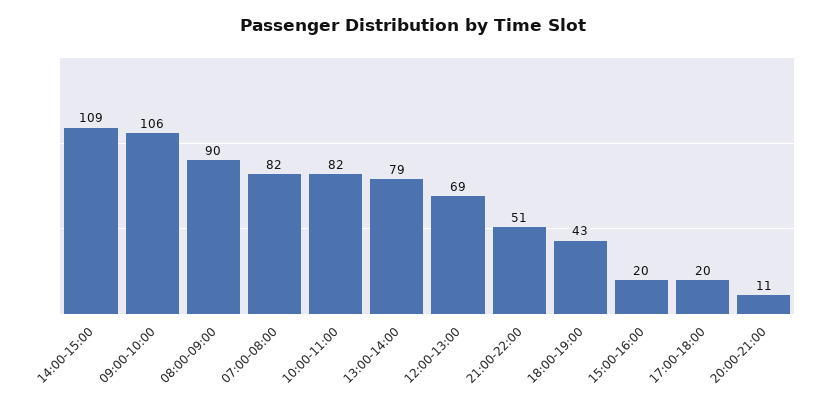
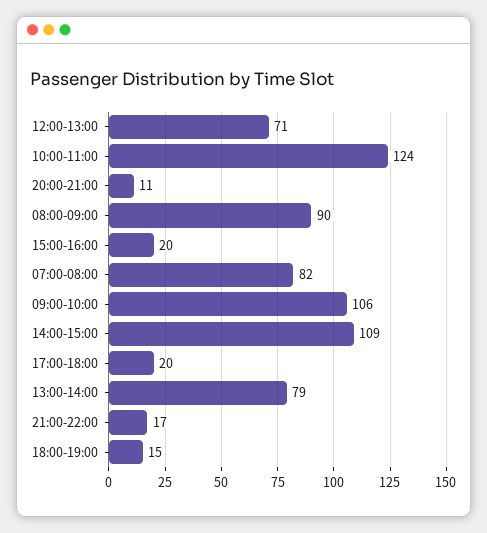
10:00-11:00: 82 -> 124
12:00-13:00: 69 -> 71
21:00-22:00: 51 -> 17
18:00-19:00: 43 -> 15

